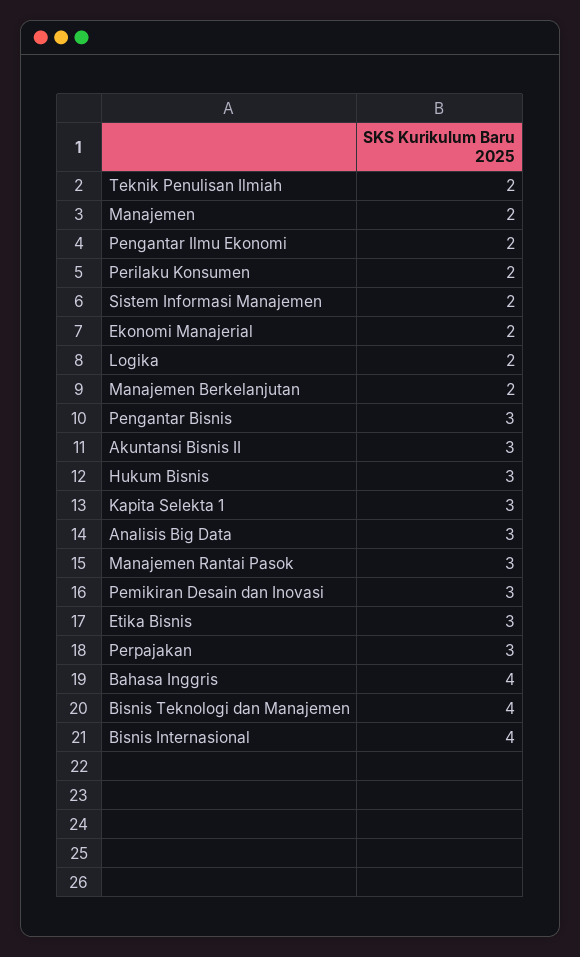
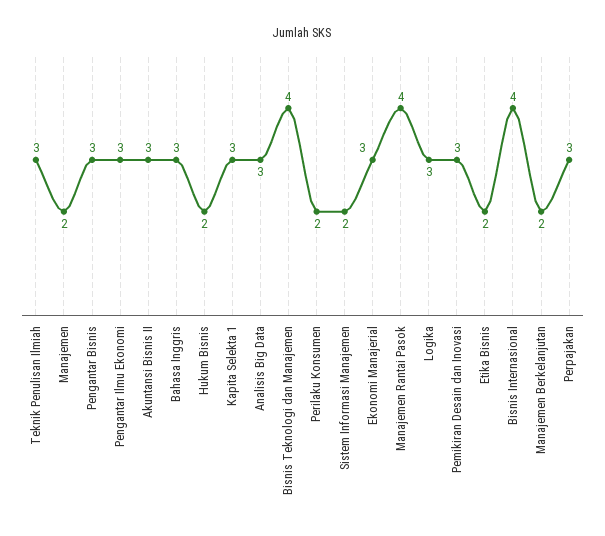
Teknik Penulisan Ilmiah: 2 -> 3
Pengantar Ilmu Ekonomi: 2 -> 3
Ekonomi Manajerial: 2 -> 3
Logika: 2 -> 3
Hukum Bisnis: 3 -> 2
Manajemen Rantai Pasok: 3 -> 4
Etika Bisnis: 3 -> 2
Bahasa Inggris: 4 -> 3

